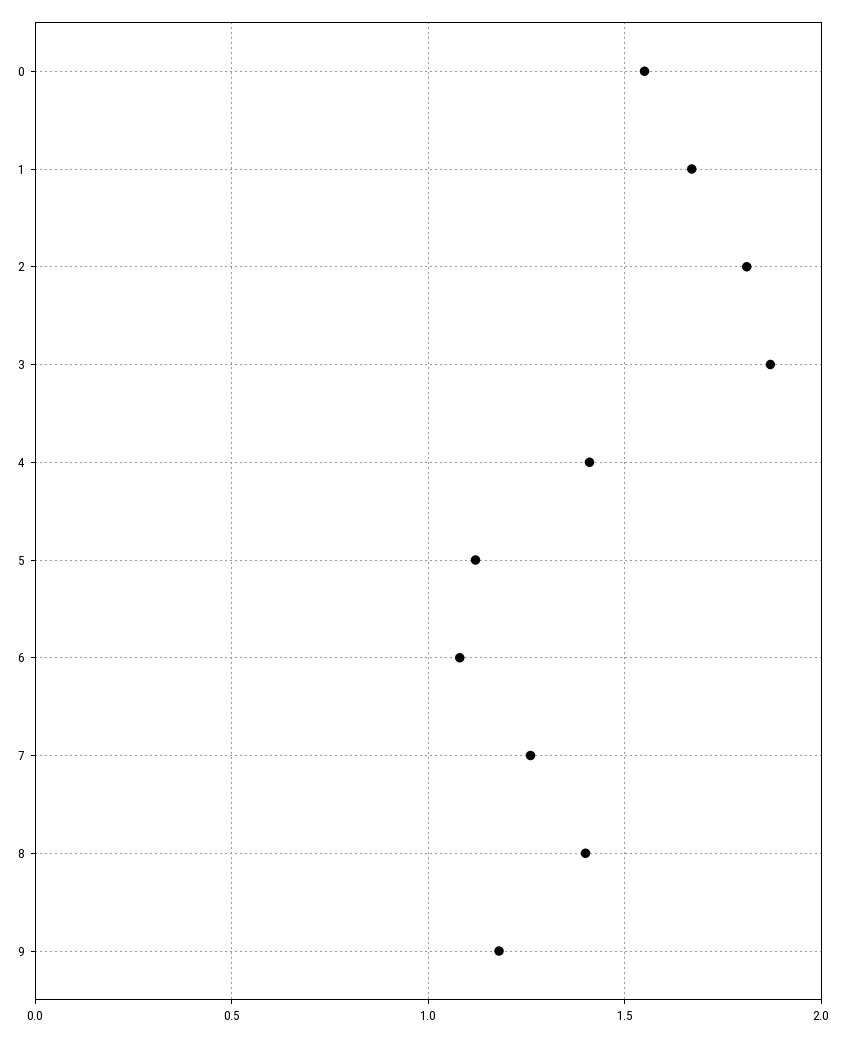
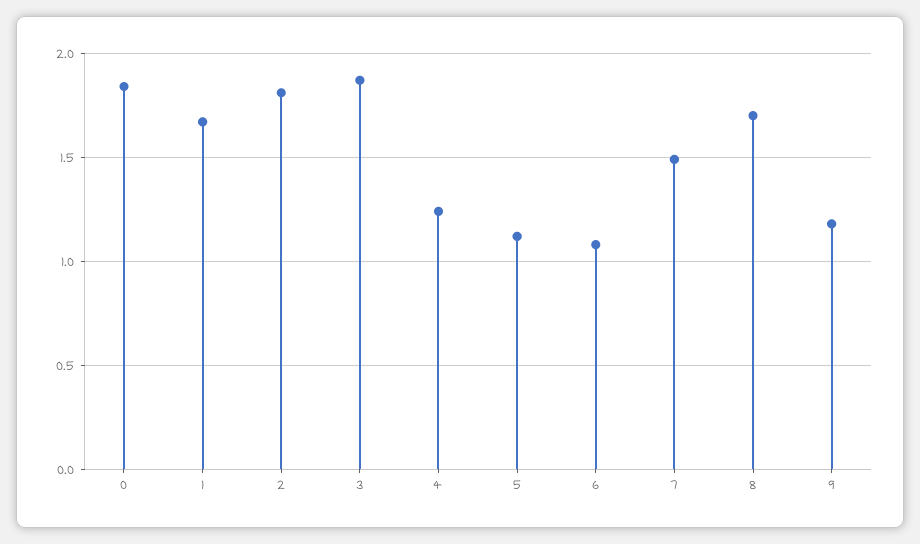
0: 1.55 -> 1.85
4: 1.4 -> 1.25
7: 1.25 -> 1.5
8: 1.4 -> 1.7

